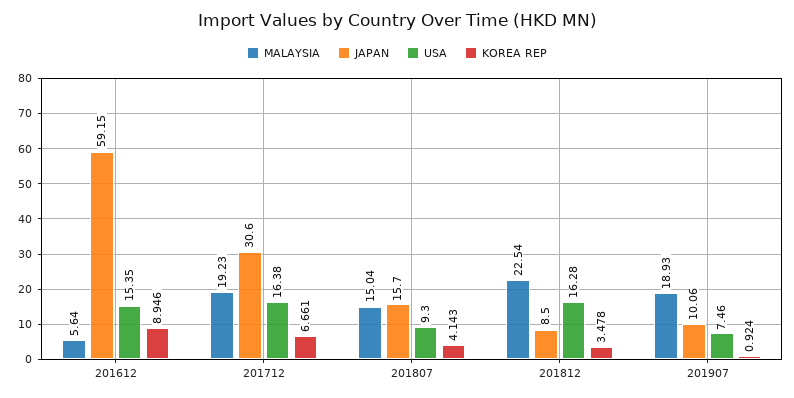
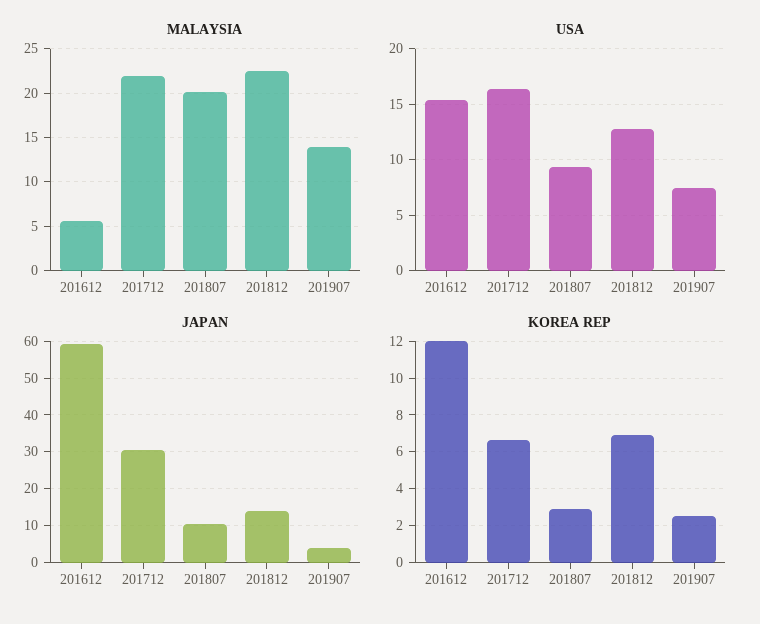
KOREA REP, 201612: 8.946 -> 12
MALAYSIA, 201712: 19.23 -> 22
MALAYSIA, 201807: 15.04 -> 20
JAPAN, 201807: 15.7 -> 10
KOREA REP, 201807: 4.143 -> 3
JAPAN, 201812: 8.5 -> 14
USA, 201812: 16.28 -> 13
KOREA REP, 201812: 3.478 -> 7
MALAYSIA, 201907: 18.93 -> 14
JAPAN, 201907: 10.06 -> 4
KOREA REP, 201907: 0.924 -> 2.5

